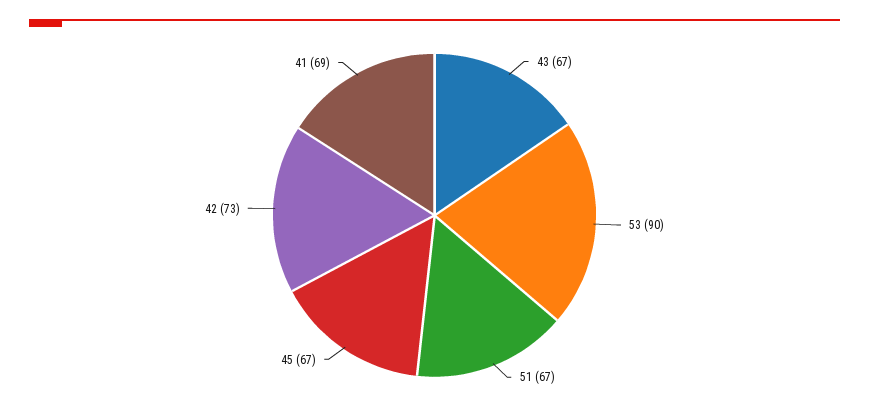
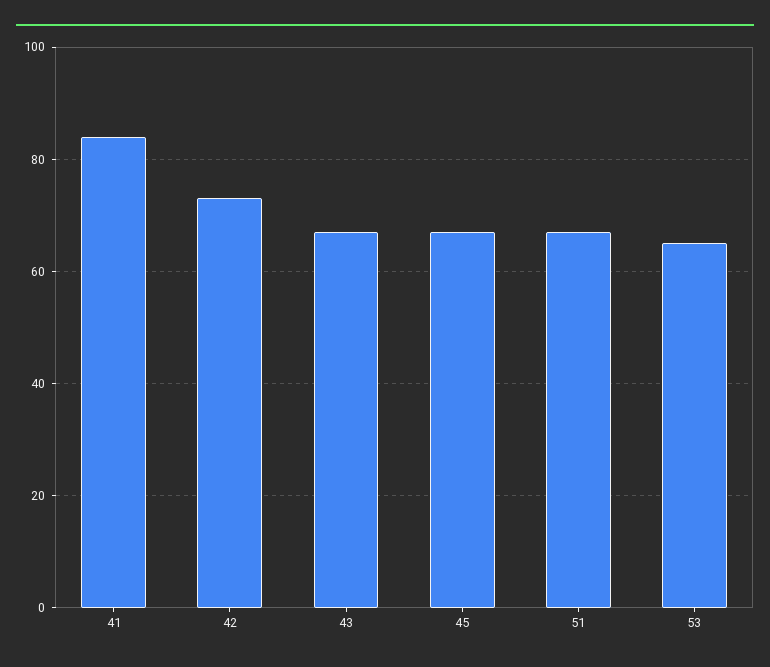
53: 90 -> 65
41: 69 -> 85

